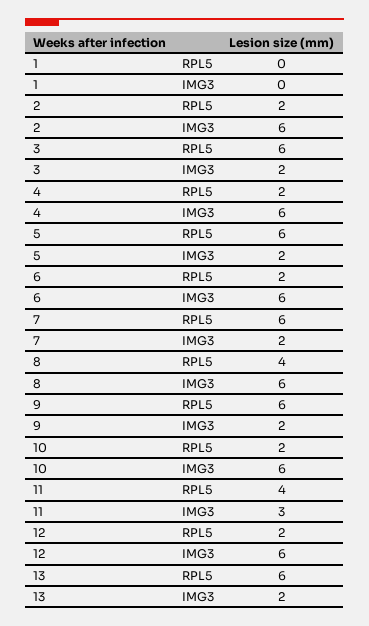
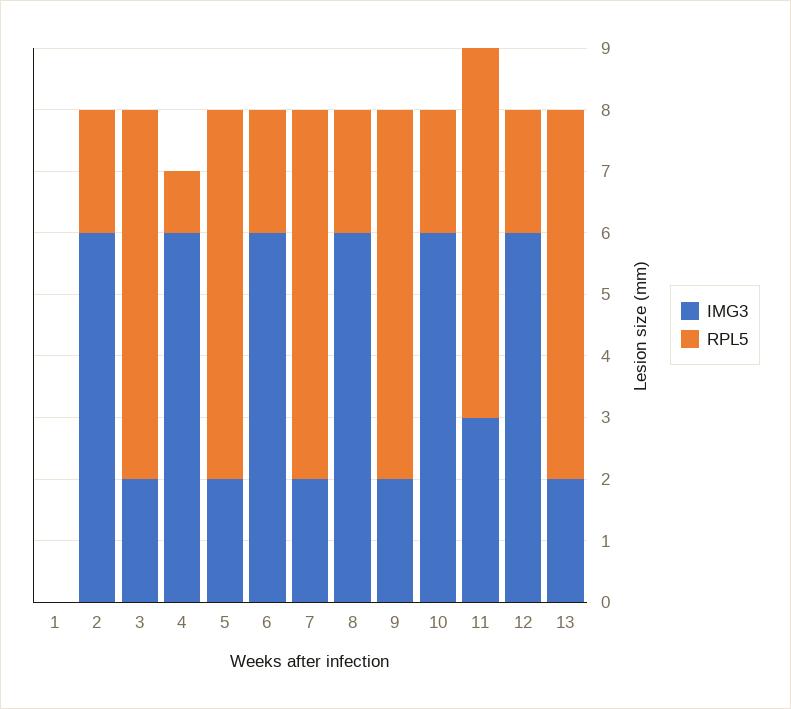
RPL5, 4: 2 -> 1
RPL5, 8: 4 -> 2
RPL5, 11: 4 -> 6

